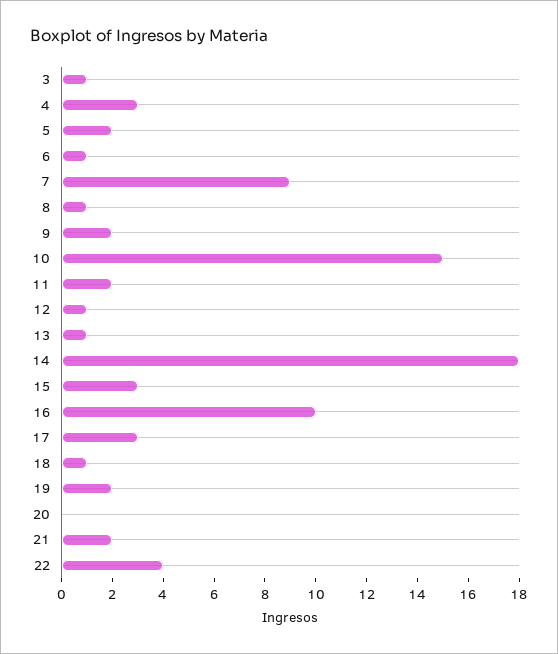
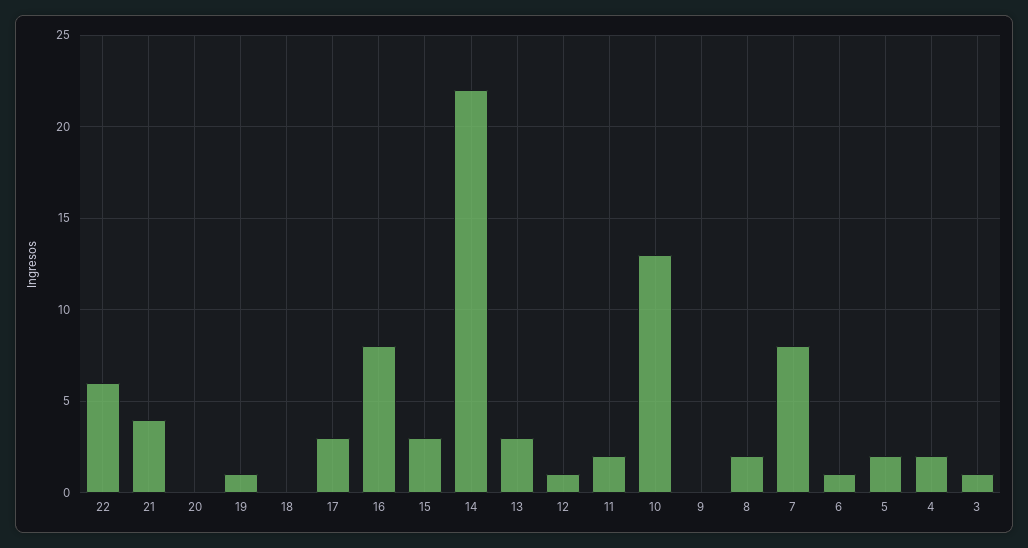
4: 3 -> 2
7: 9 -> 8
8: 1 -> 2
9: 2 -> 0
10: 15 -> 13
13: 1 -> 3
14: 18 -> 22
16: 10 -> 8
18: 1 -> 0
19: 2 -> 1
21: 2 -> 4
22: 4 -> 6

